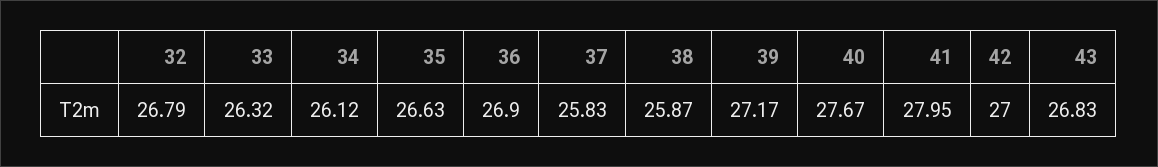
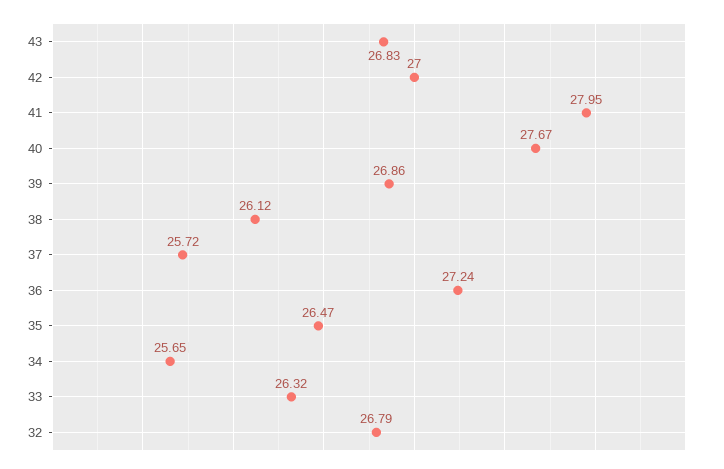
34: 26.12 -> 25.65
35: 26.63 -> 26.47
36: 26.9 -> 27.24
37: 25.83 -> 25.72
38: 25.87 -> 26.12
39: 27.17 -> 26.86

